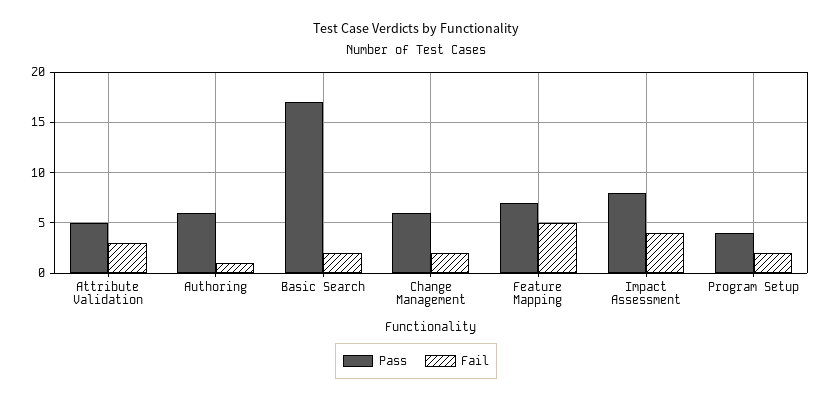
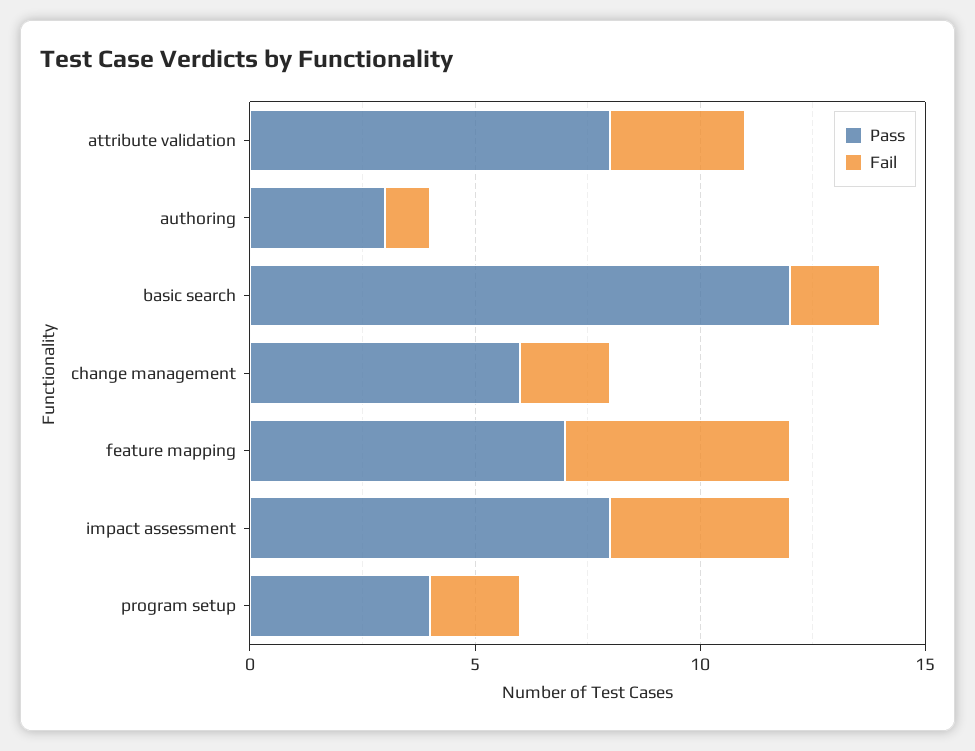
Pass, Attribute Validation: 5 -> 8
Pass, Authoring: 6 -> 3
Pass, Basic Search: 17 -> 12

